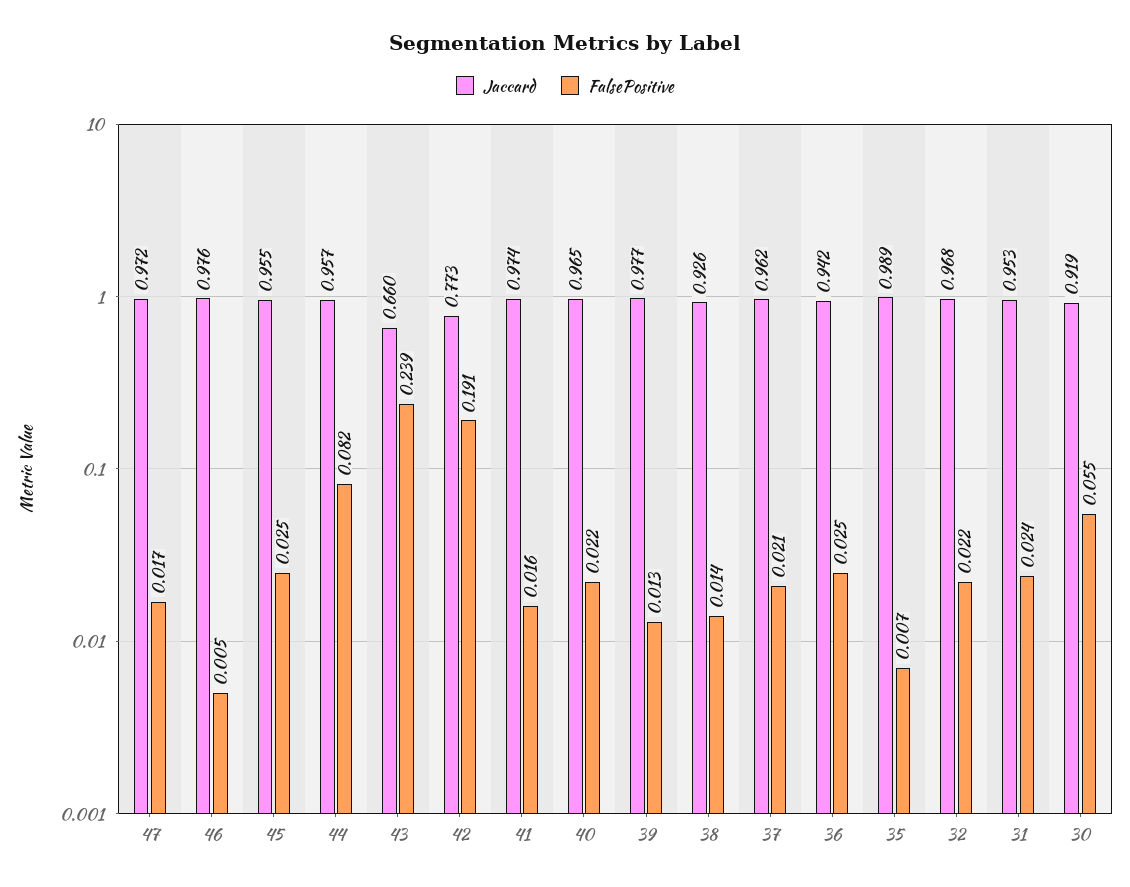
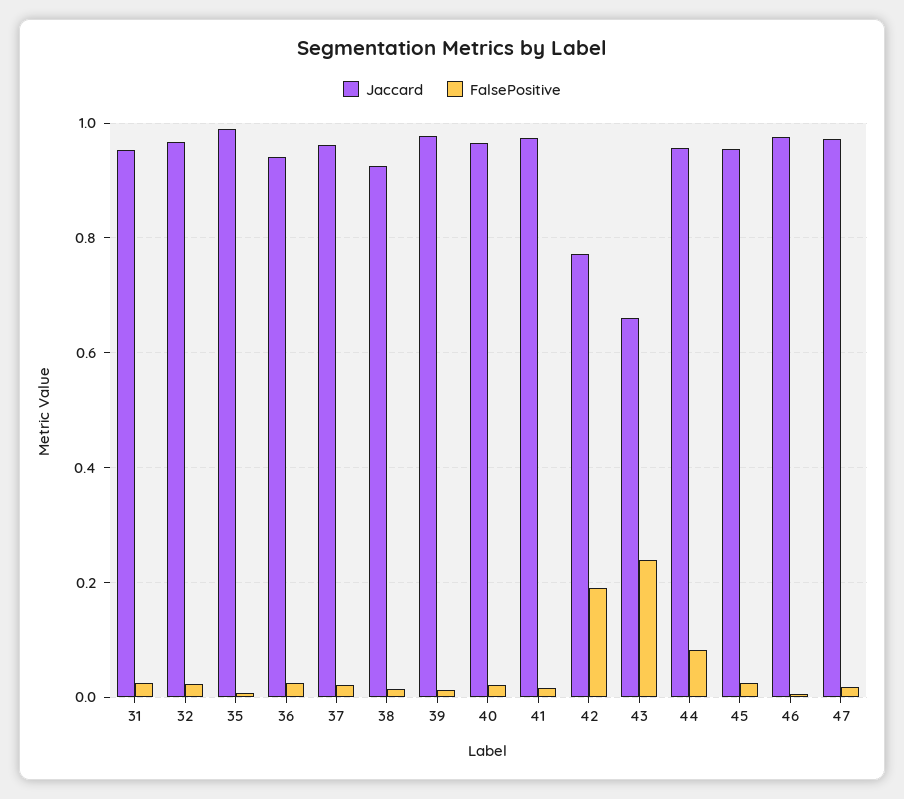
Jaccard, 30: 0.919 -> none
FalsePositive, 30: 0.055 -> none

